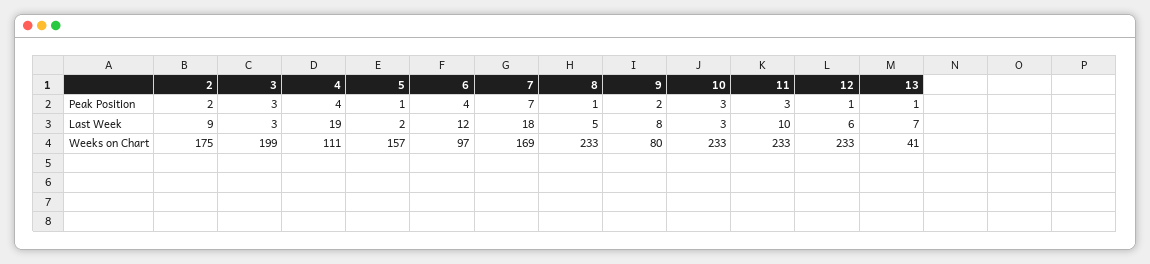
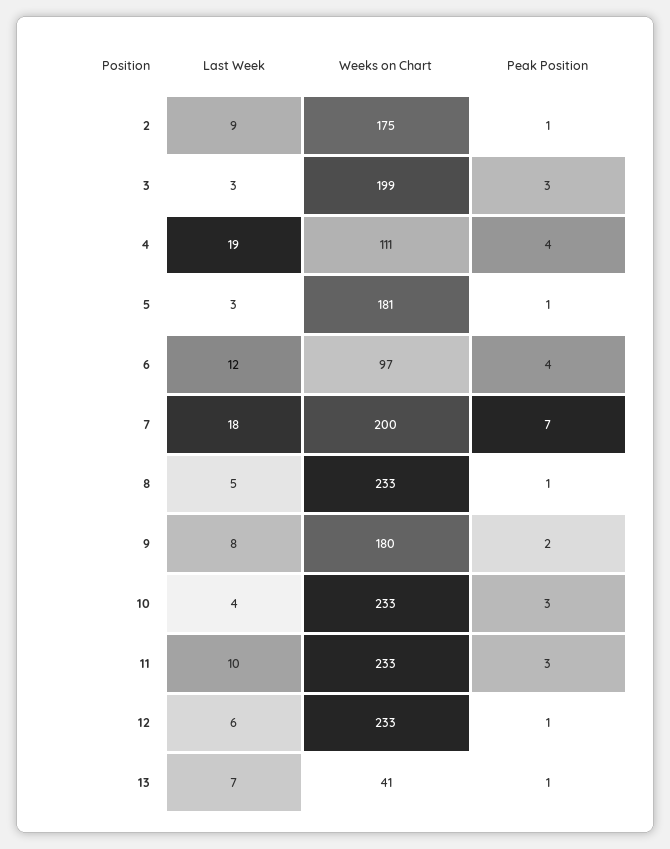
2, Peak Position: 2 -> 1
5, Last Week: 2 -> 3
10, Last Week: 3 -> 4
5, Weeks on Chart: 157 -> 181
7, Weeks on Chart: 169 -> 200
9, Weeks on Chart: 80 -> 180

